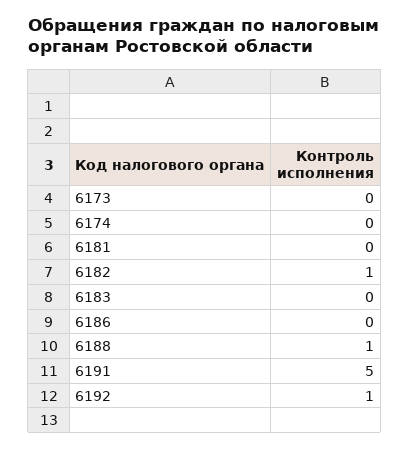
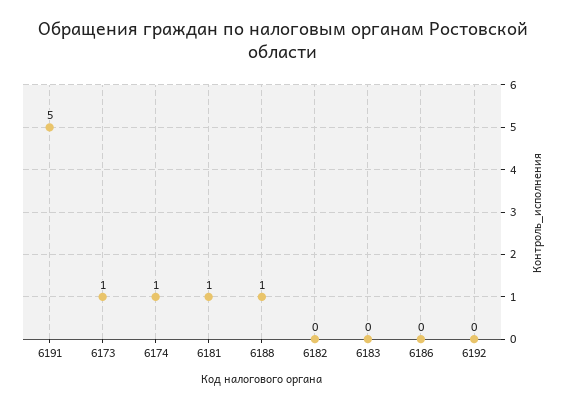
6173: 0 -> 1
6174: 0 -> 1
6181: 0 -> 1
6182: 1 -> 0
6192: 1 -> 0

